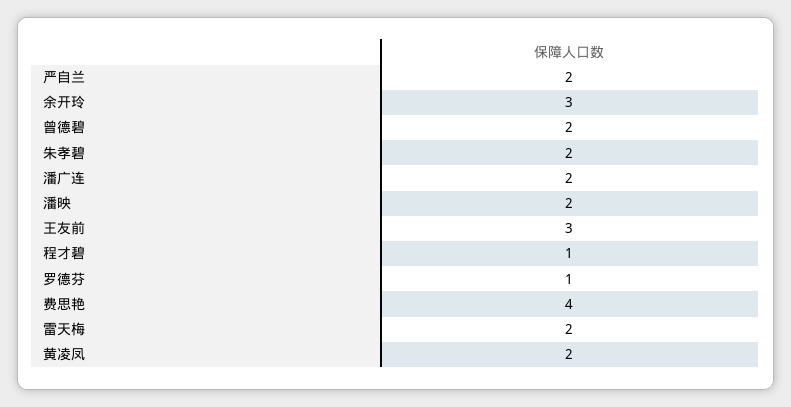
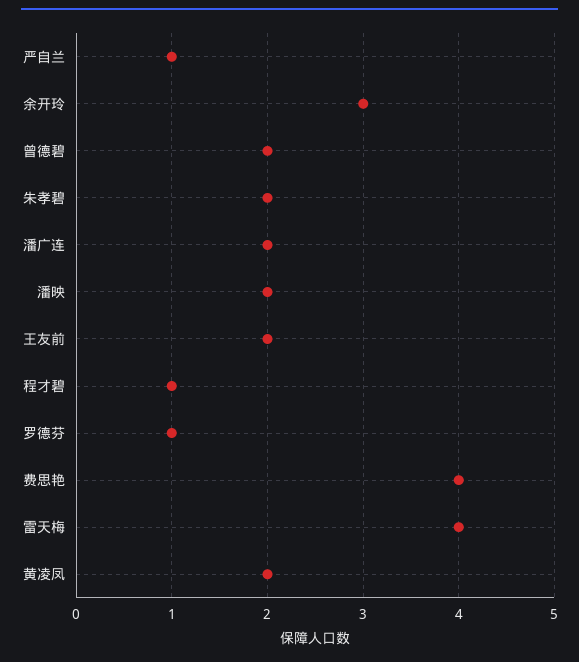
严自兰: 2 -> 1
王友前: 3 -> 2
雷天梅: 2 -> 4

